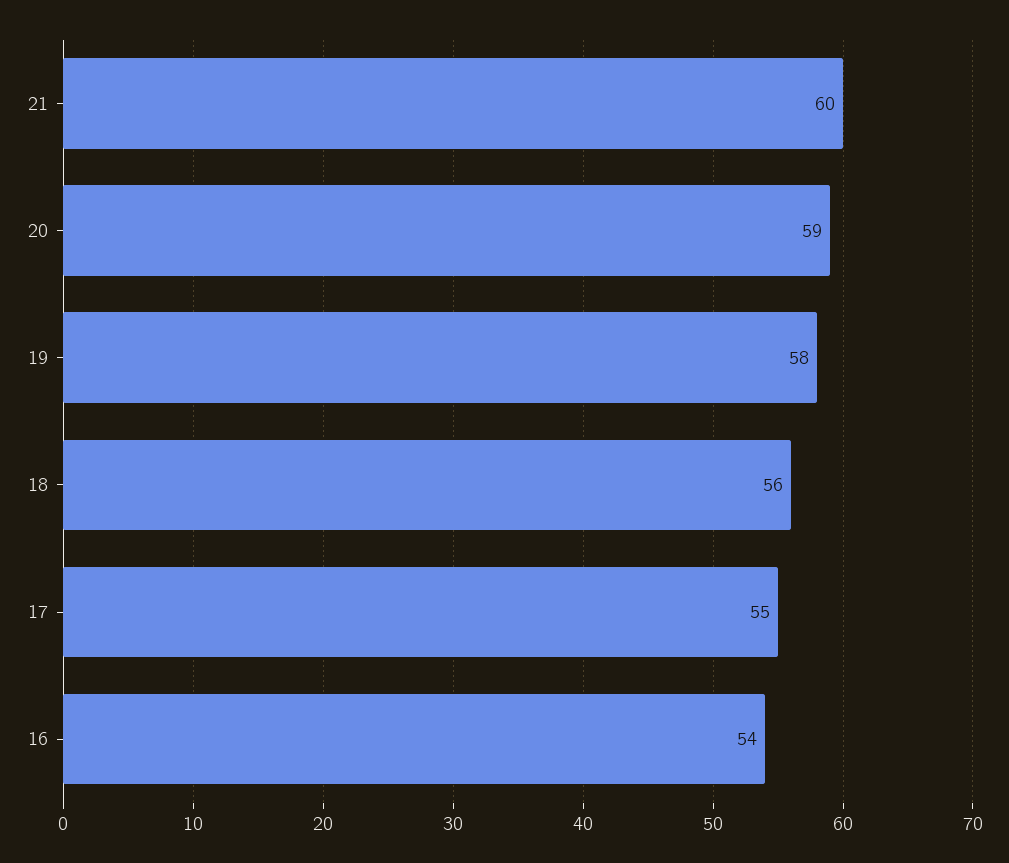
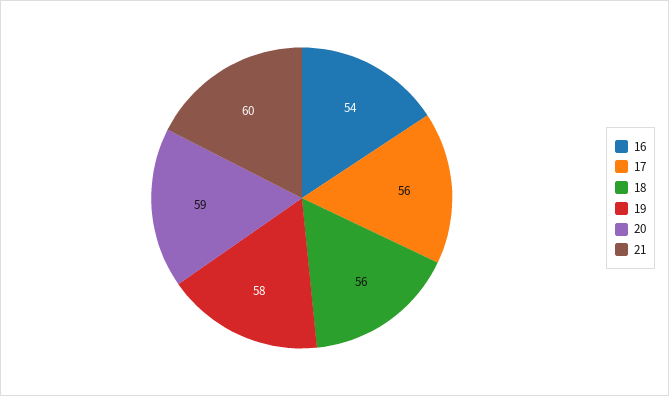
17: 55 -> 56

